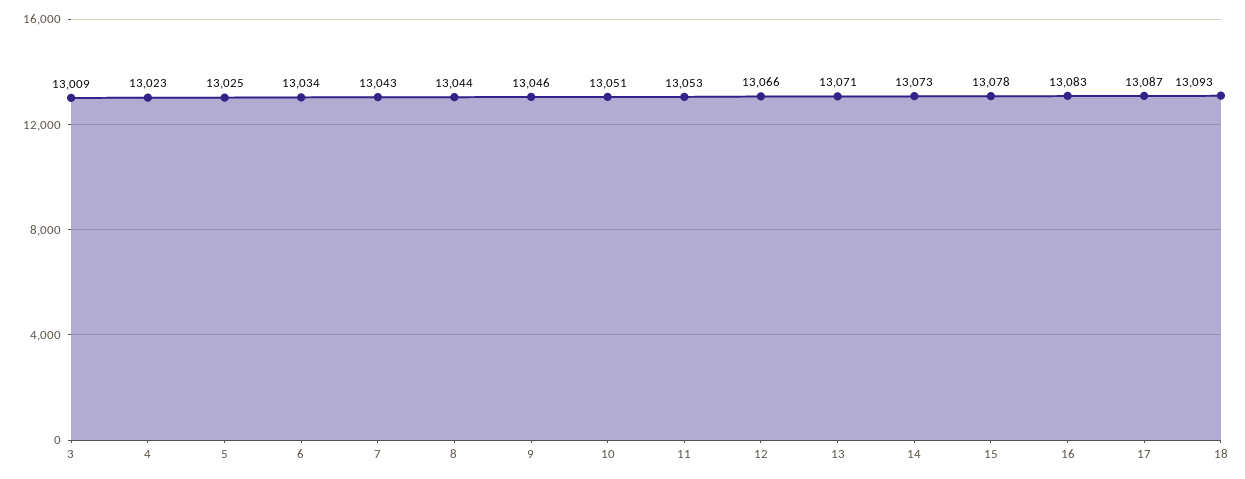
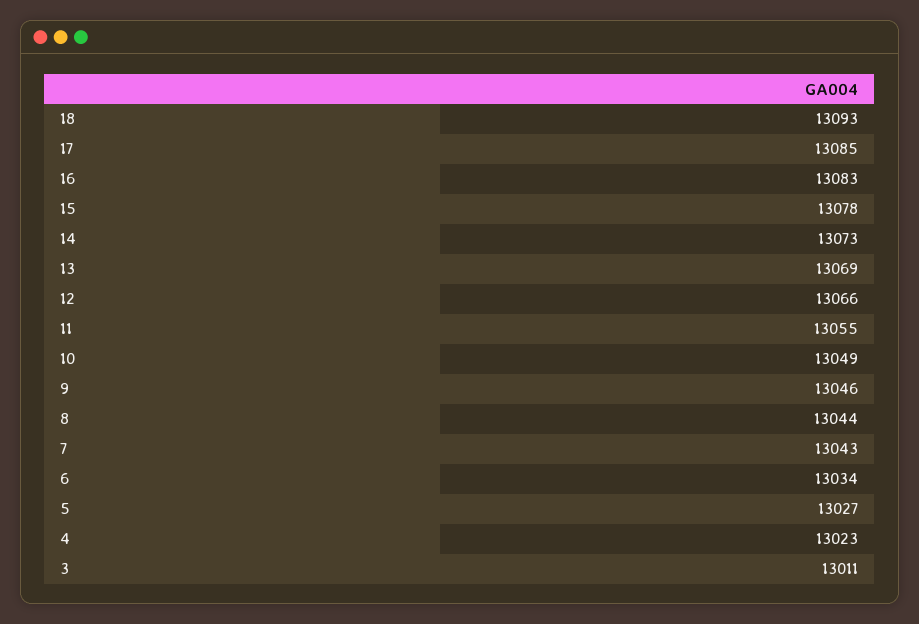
3: 13009 -> 13011
5: 13025 -> 13027
10: 13051 -> 13049
11: 13053 -> 13055
13: 13071 -> 13069
17: 13087 -> 13085

